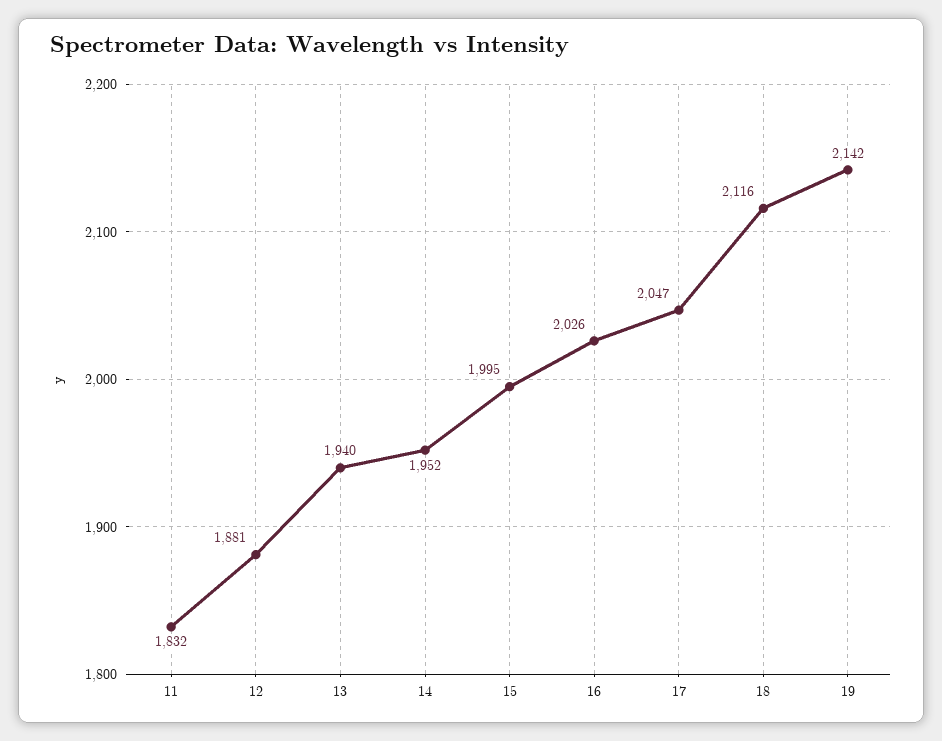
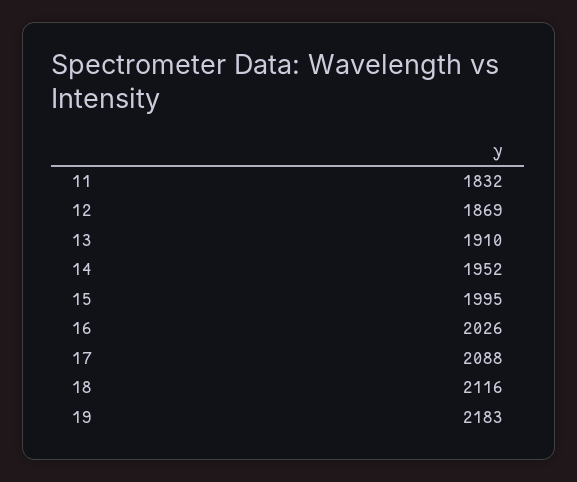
12: 1881 -> 1869
13: 1940 -> 1910
17: 2047 -> 2088
19: 2142 -> 2183

